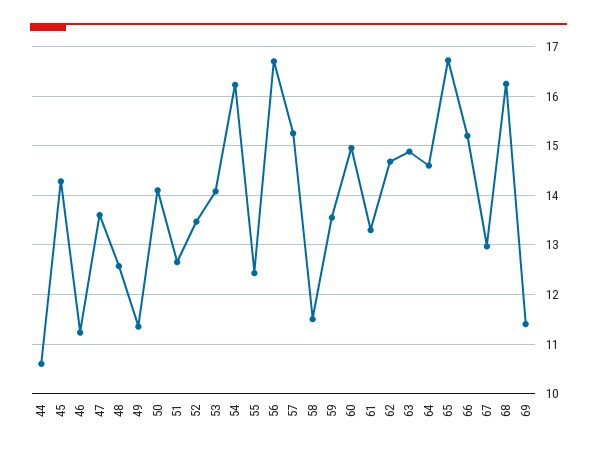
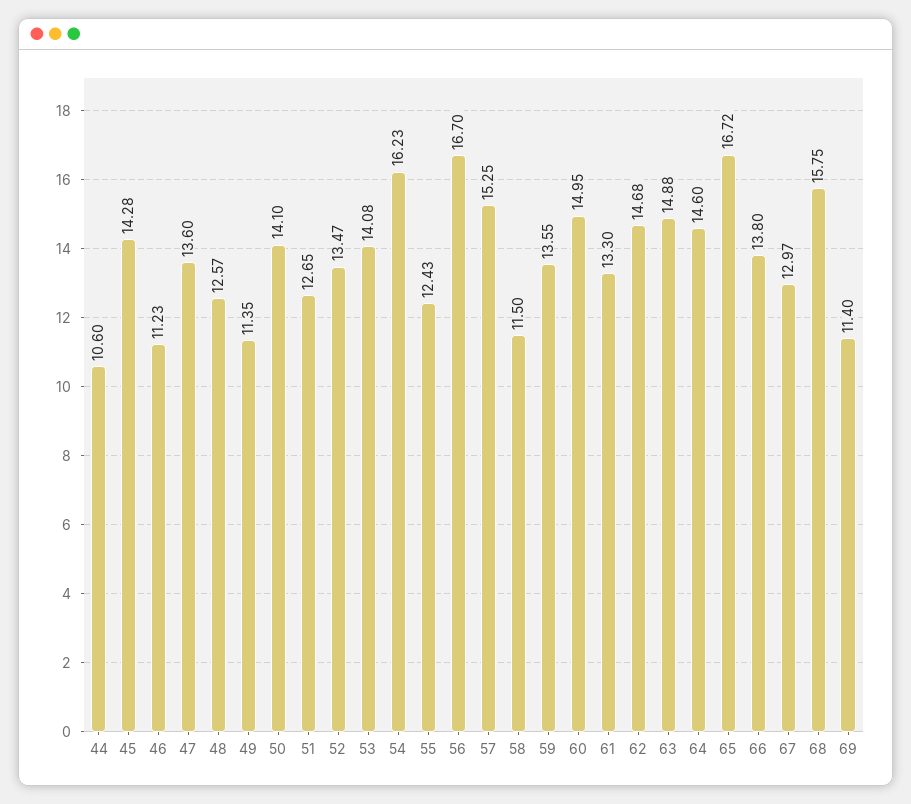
66: 15.2 -> 13.8
68: 16.2 -> 15.75

